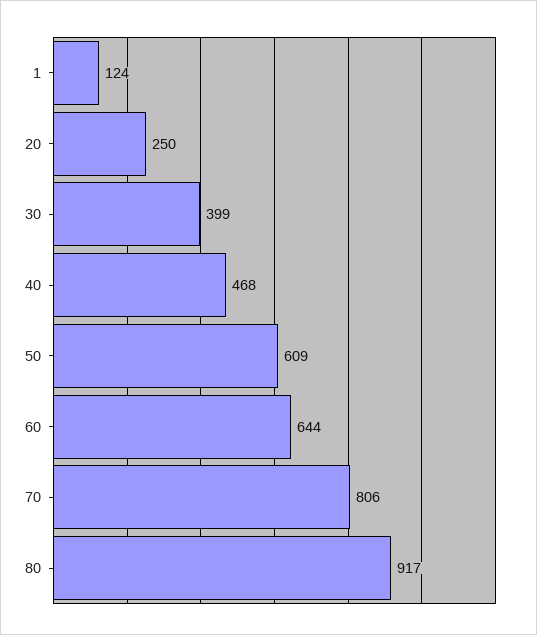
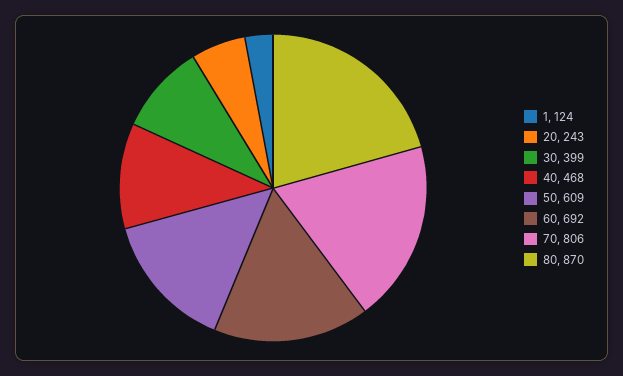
20: 250 -> 243
60: 644 -> 692
80: 917 -> 870

